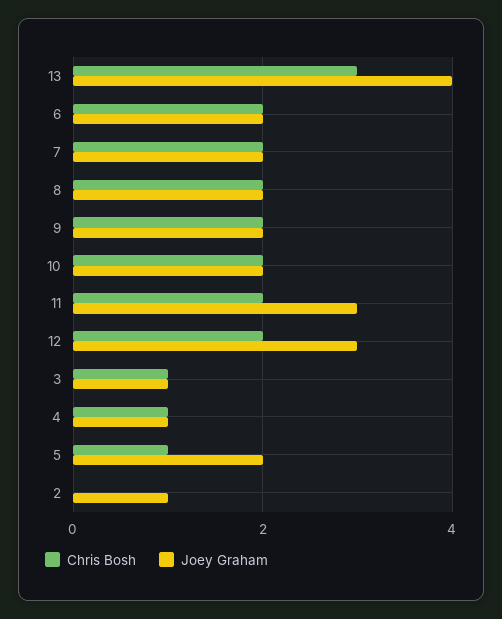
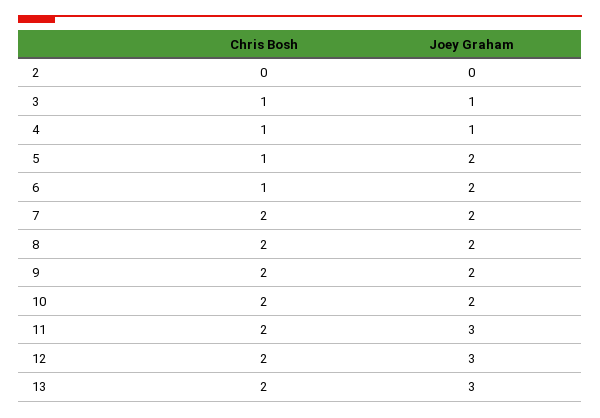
Chris Bosh, 13: 3 -> 2
Joey Graham, 13: 4 -> 3
Chris Bosh, 6: 2 -> 1
Joey Graham, 2: 1 -> 0

